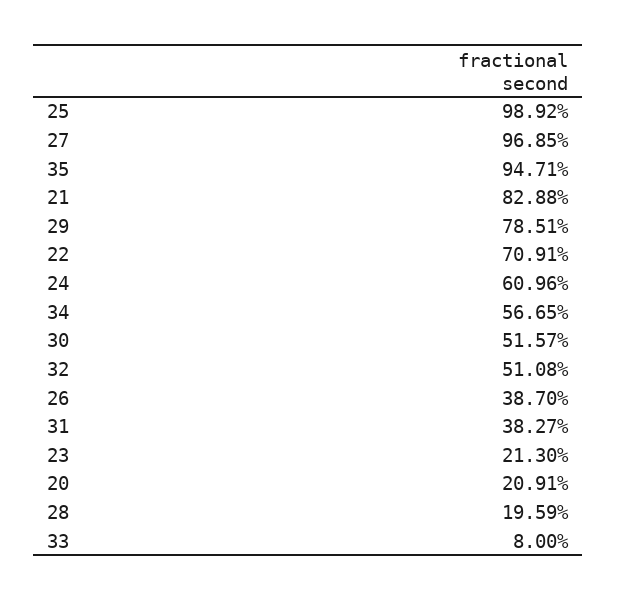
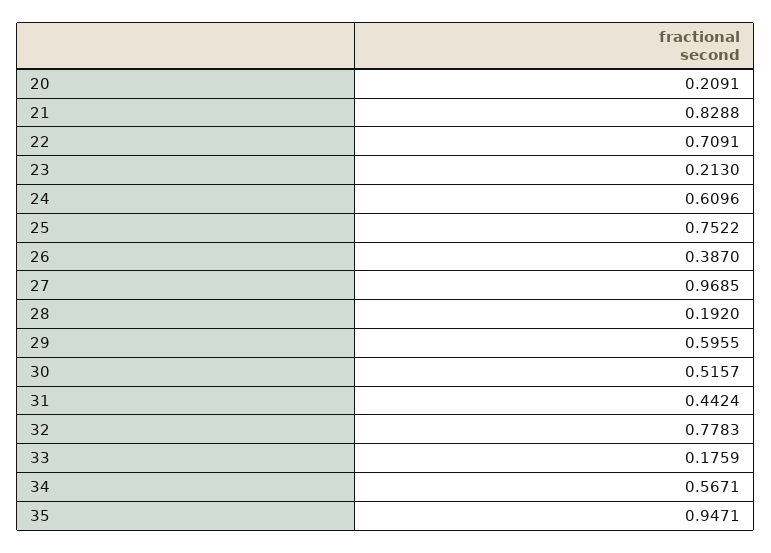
25: 0.9892 -> 0.7522
29: 0.7851 -> 0.5955
34: 0.5665 -> 0.5671
32: 0.5108 -> 0.7783
31: 0.3827 -> 0.4424
28: 0.1959 -> 0.192
33: 0.08 -> 0.1759

